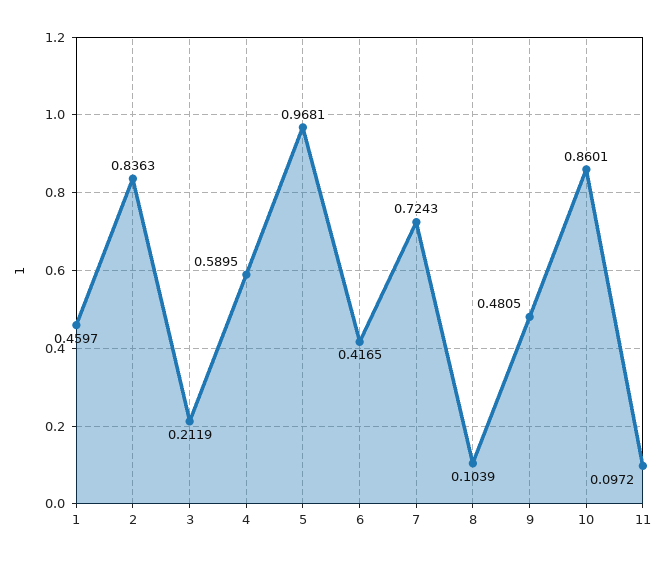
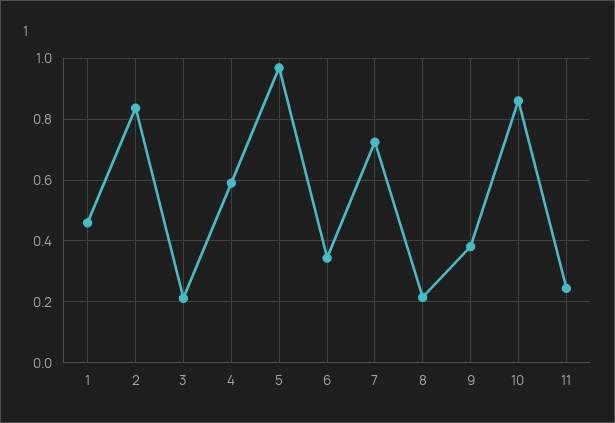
6: 0.4165 -> 0.34
8: 0.1039 -> 0.22
9: 0.4805 -> 0.38
11: 0.0972 -> 0.24

